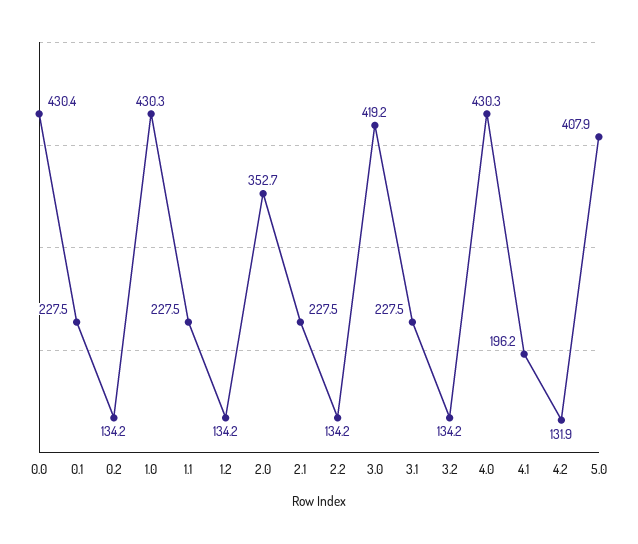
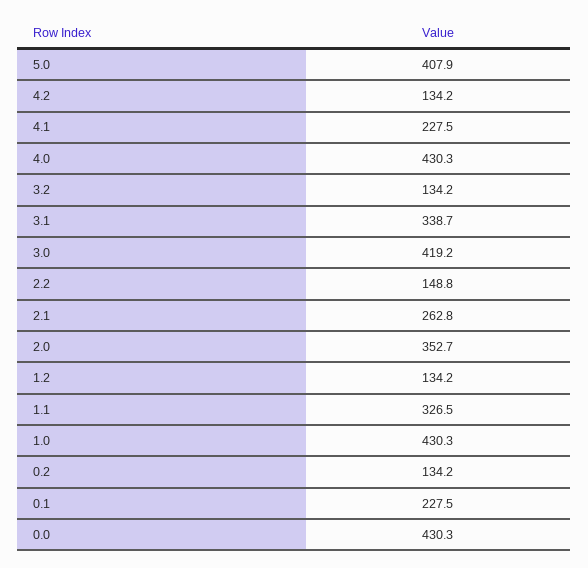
0.0: 430.4 -> 430.3
1.1: 227.5 -> 326.5
2.1: 227.5 -> 262.8
2.2: 134.2 -> 148.8
3.1: 227.5 -> 338.7
4.1: 196.2 -> 227.5
4.2: 131.9 -> 134.2

